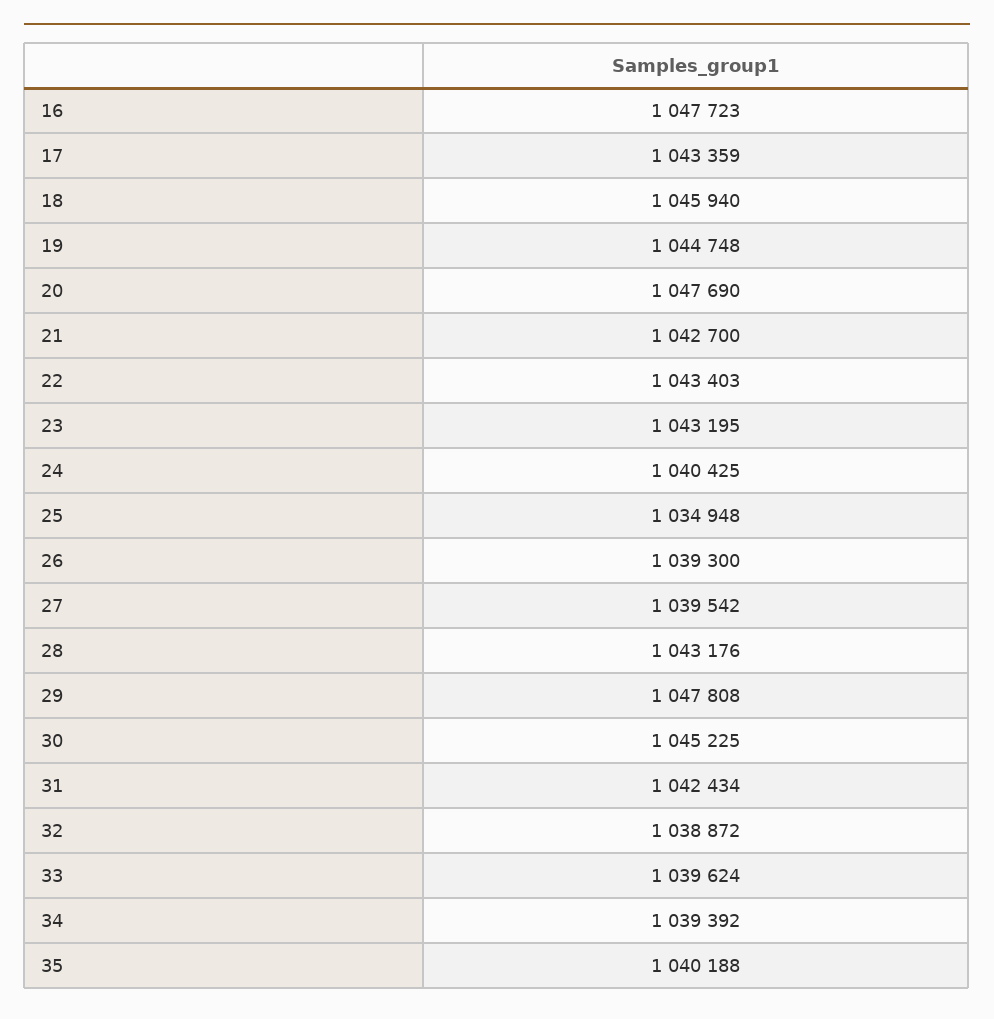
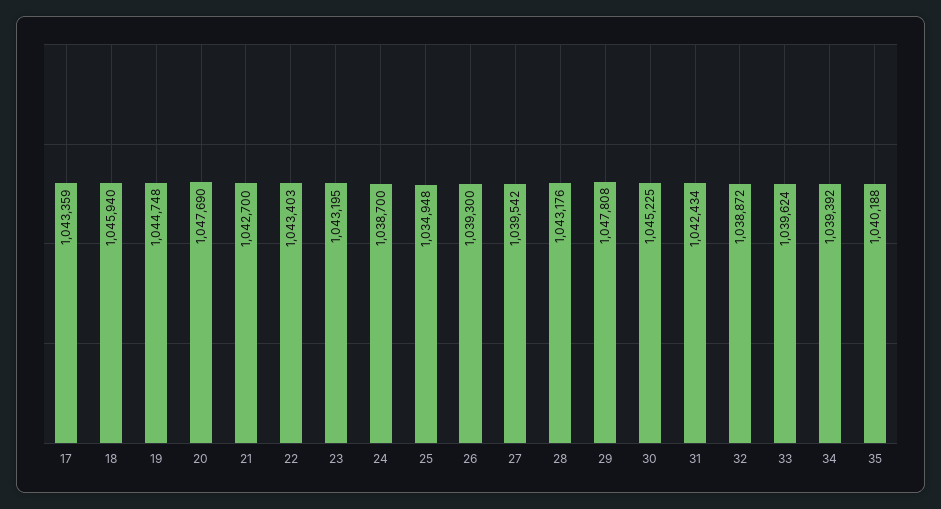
16: 1047723 -> none
24: 1040425 -> 1038700

